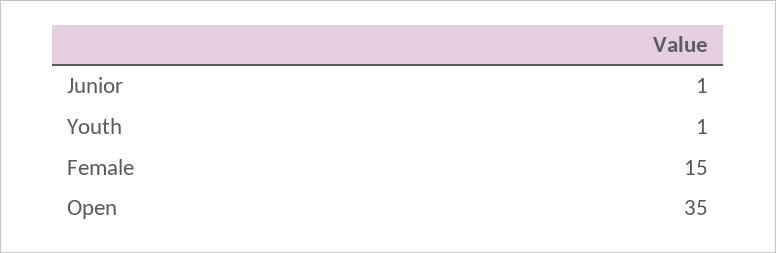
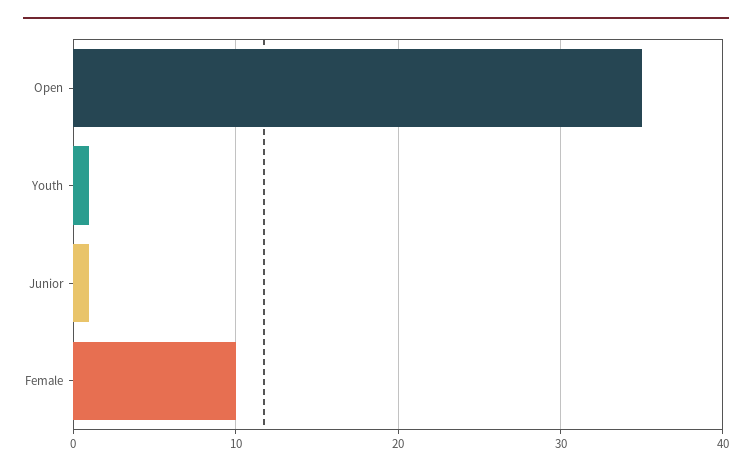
Female: 15 -> 10

